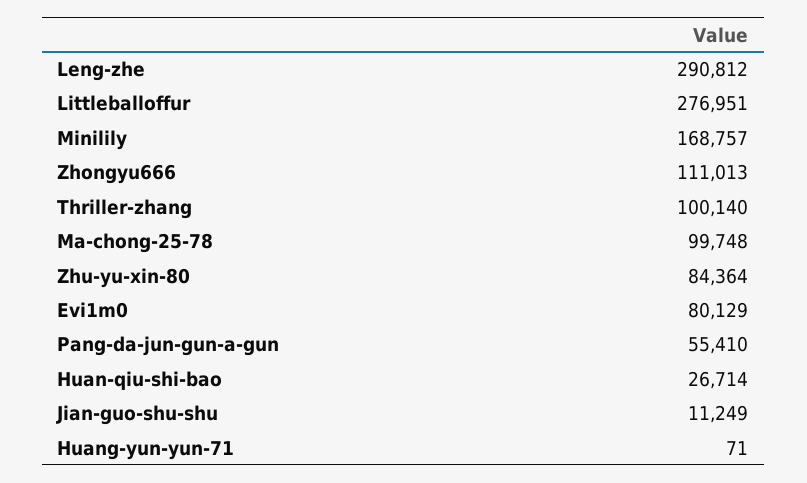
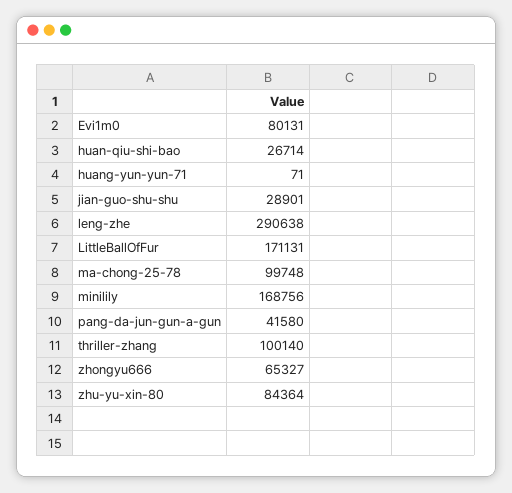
Leng-zhe: 290812 -> 290638
Littleballoffur: 276951 -> 171131
Minilily: 168757 -> 168756
Zhongyu666: 111013 -> 65327
Evi1m0: 80129 -> 80131
Pang-da-jun-gun-a-gun: 55410 -> 41580
Jian-guo-shu-shu: 11249 -> 28901

